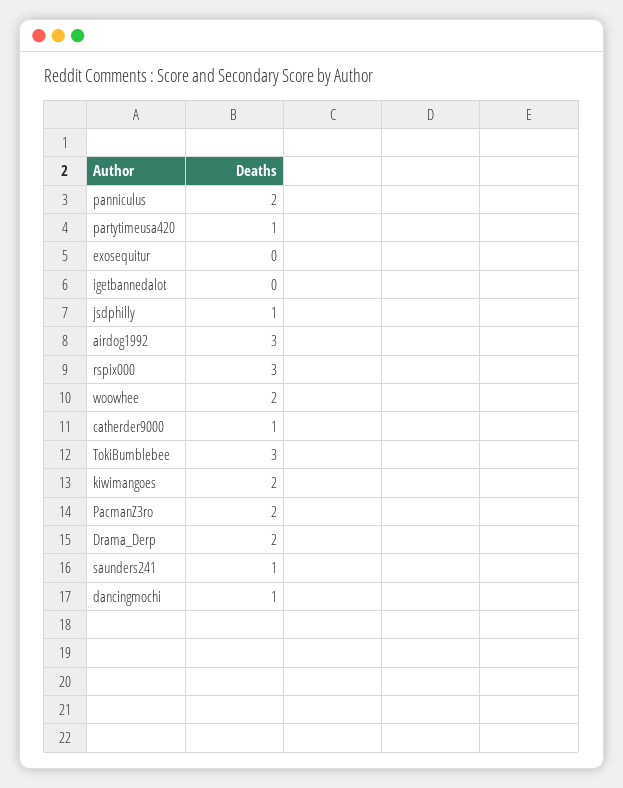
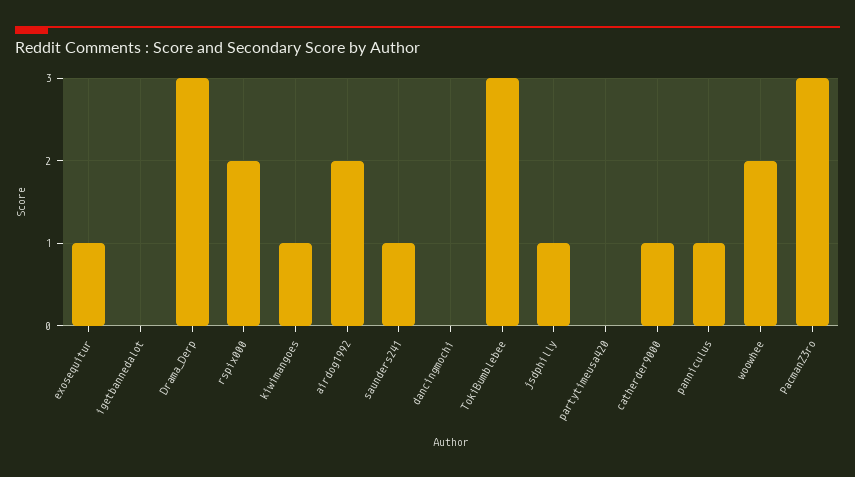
panniculus: 2 -> 1
partytimeusa420: 1 -> 0
exosequitur: 0 -> 1
airdog1992: 3 -> 2
rspix000: 3 -> 2
kiwimangoes: 2 -> 1
PacmanZ3ro: 2 -> 3
Drama_Derp: 2 -> 3
dancingmochi: 1 -> 0

